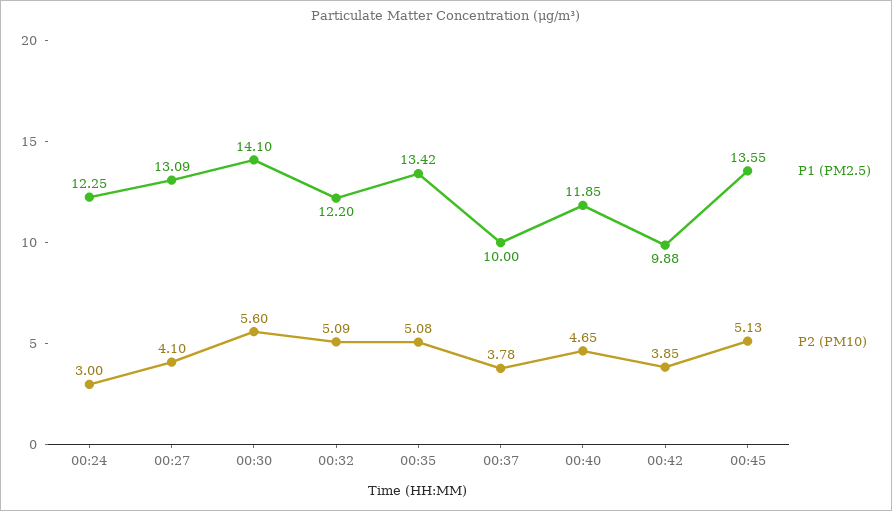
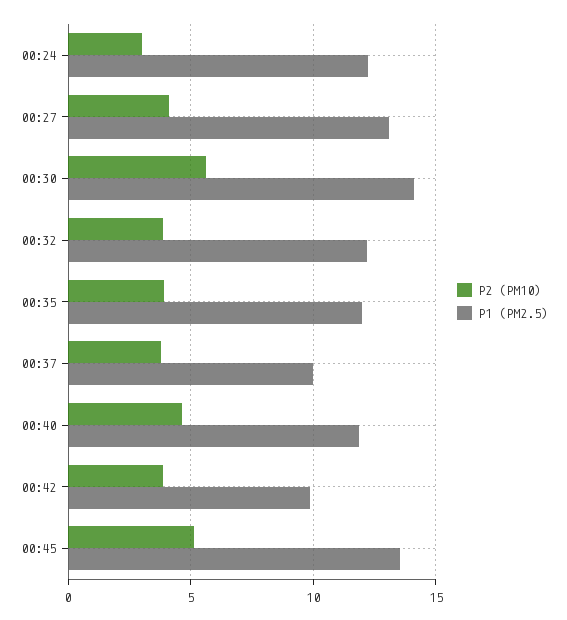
P2 (PM10), 00:32: 5.09 -> 4
P1 (PM2.5), 00:35: 13.42 -> 12
P2 (PM10), 00:35: 5.08 -> 4

